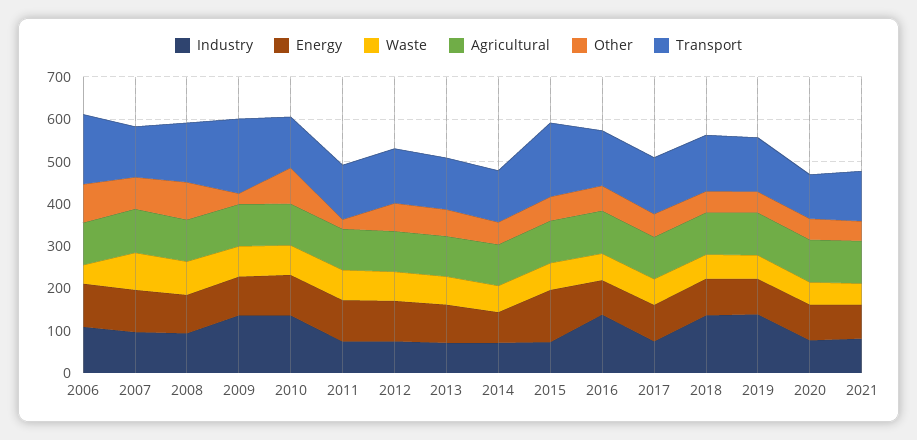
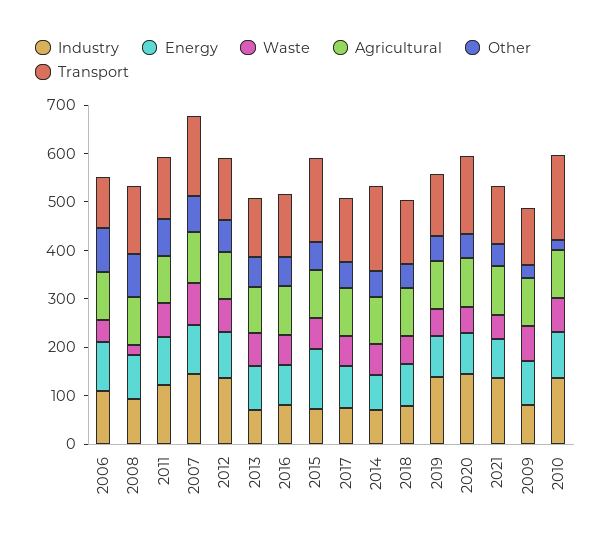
Transport, 2006: 160 -> 100
Industry, 2007: 100 -> 140
Transport, 2007: 120 -> 160
Waste, 2008: 80 -> 20
Industry, 2009: 140 -> 80
Transport, 2009: 180 -> 120
Other, 2010: 80 -> 20
Transport, 2010: 120 -> 180
Industry, 2011: 80 -> 120
Other, 2011: 20 -> 80
Industry, 2012: 80 -> 140
Transport, 2014: 120 -> 180
Industry, 2016: 140 -> 80
Industry, 2018: 140 -> 80
Industry, 2020: 80 -> 140
Transport, 2020: 100 -> 160
Industry, 2021: 80 -> 140

